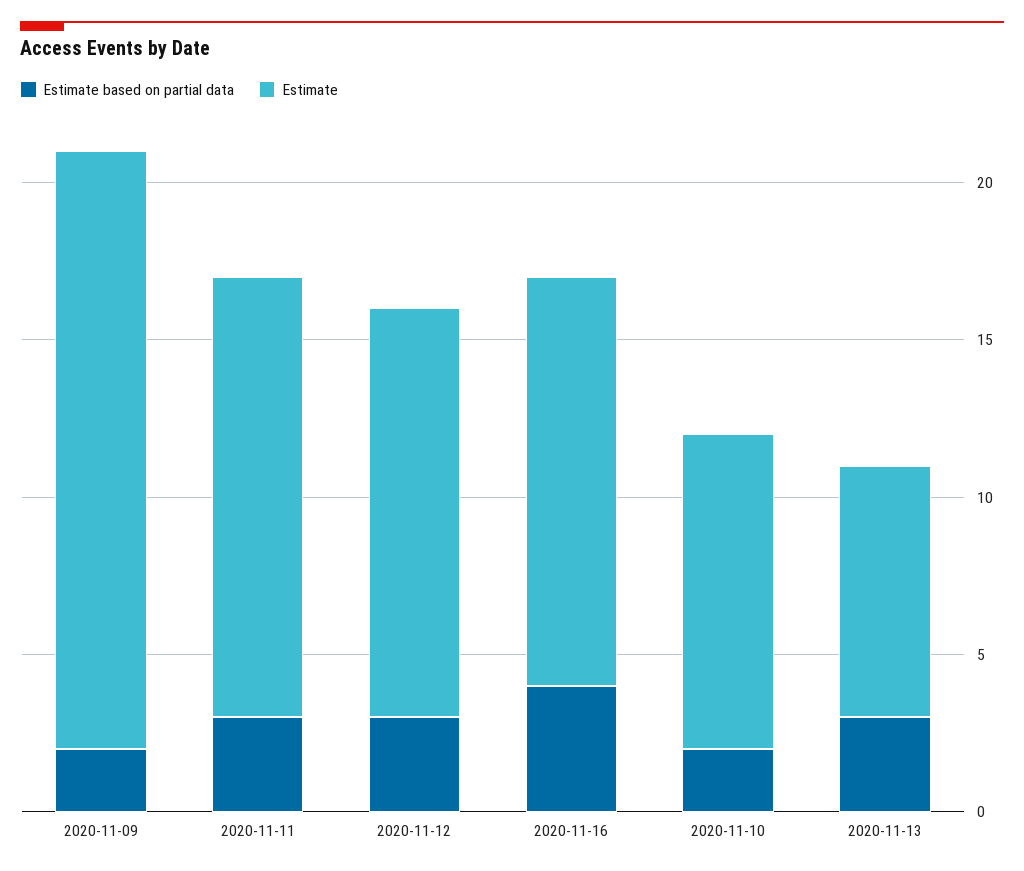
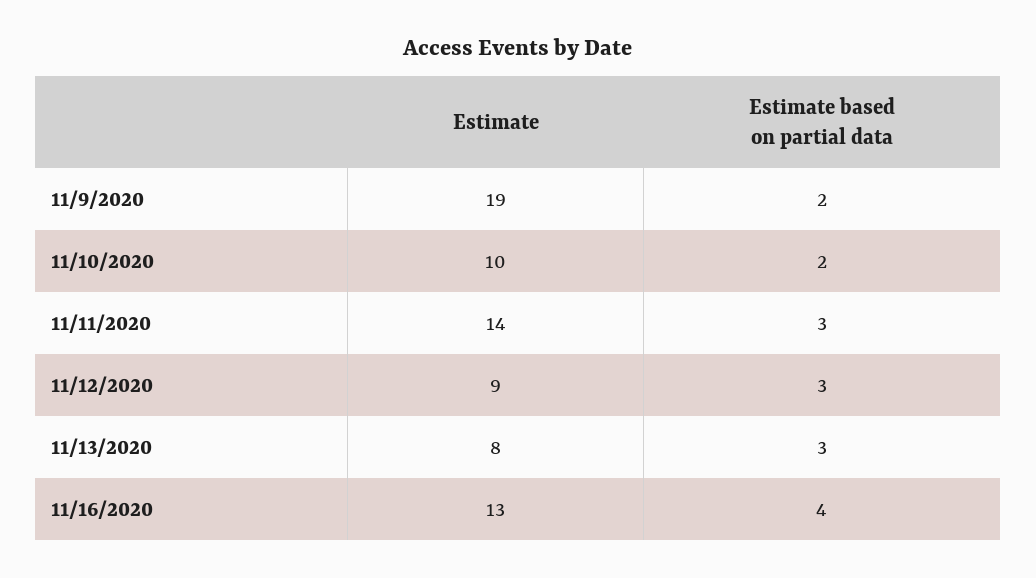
Estimate, 2020-11-12: 13 -> 9

